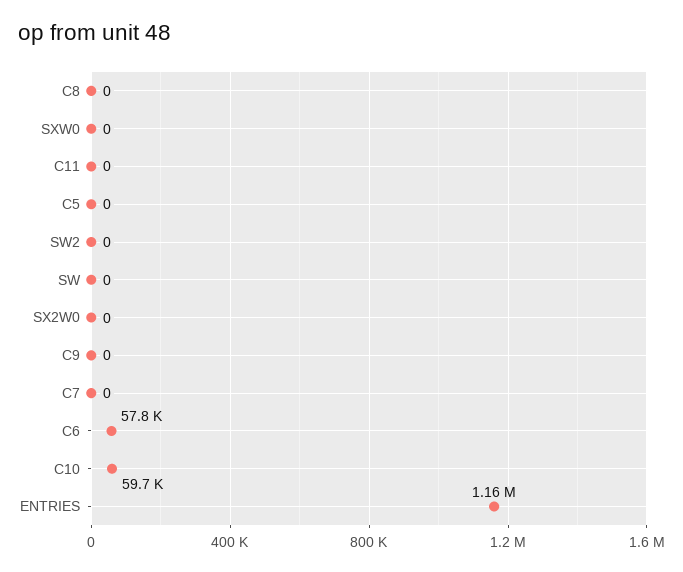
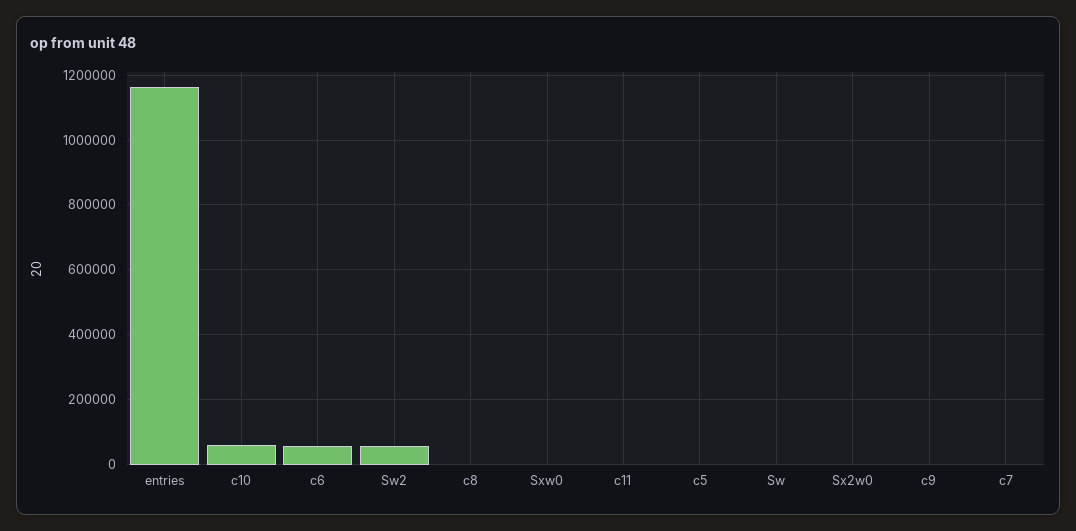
SW2: 0 -> 60000

